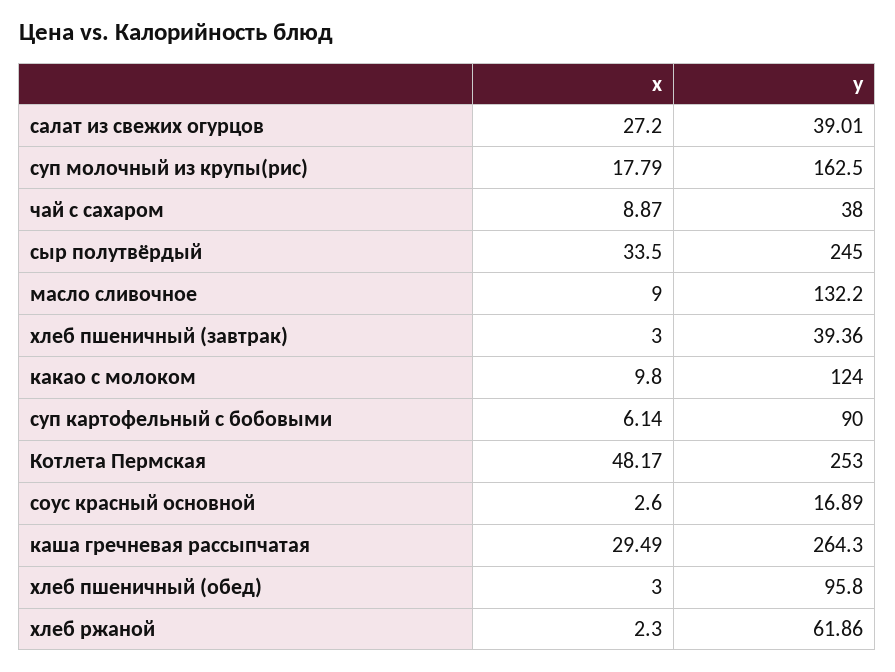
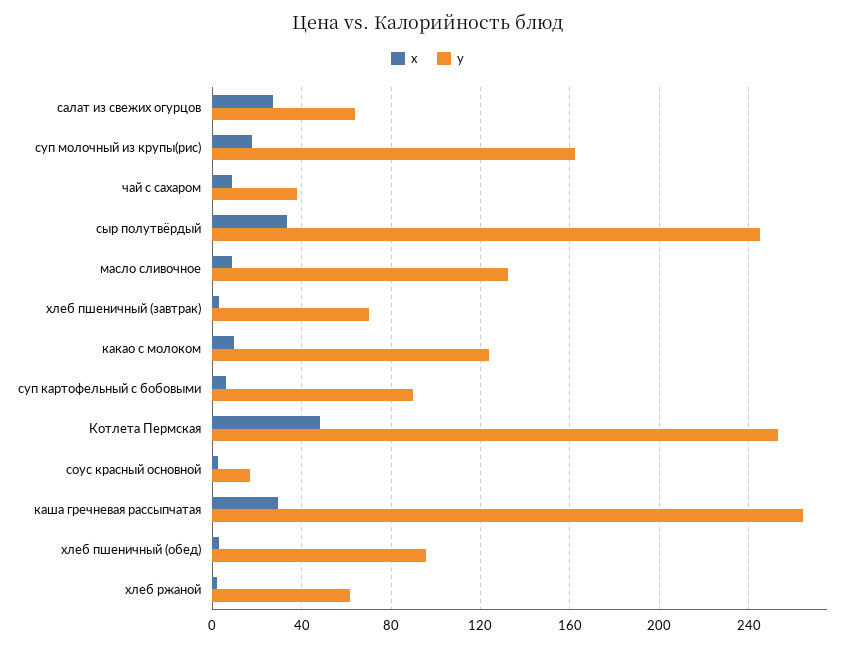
y, салат из свежих огурцов: 39.01 -> 65
y, хлеб пшеничный (завтрак): 39.36 -> 70

